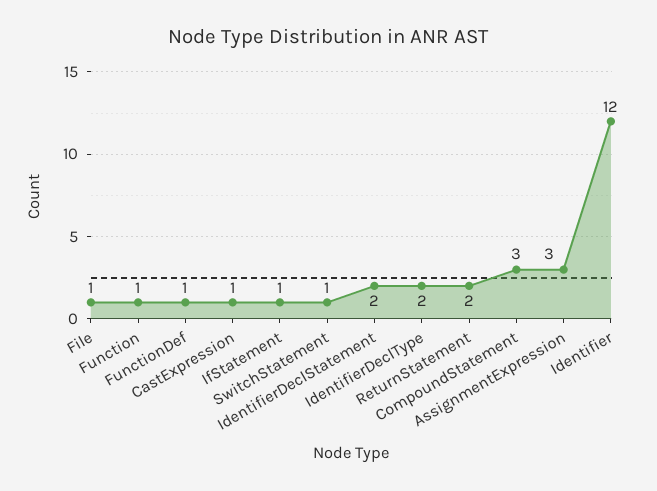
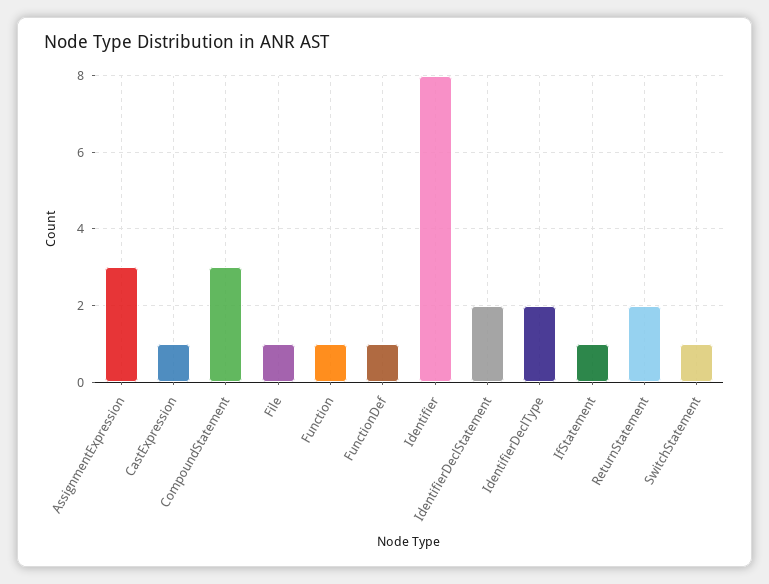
Identifier: 12 -> 8

